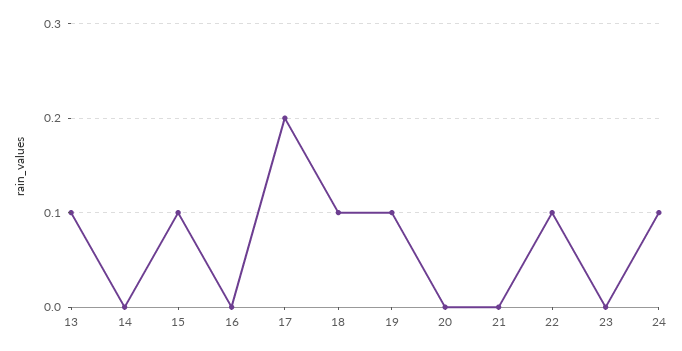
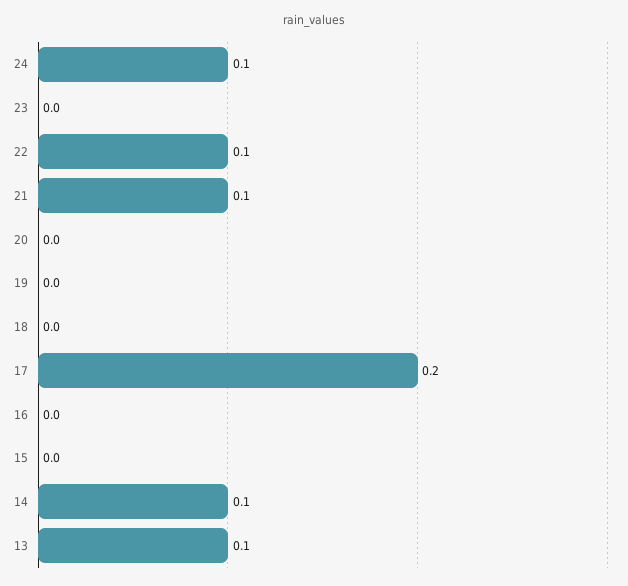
14: 0 -> 0.1
15: 0.1 -> 0
18: 0.1 -> 0
19: 0.1 -> 0
21: 0 -> 0.1

